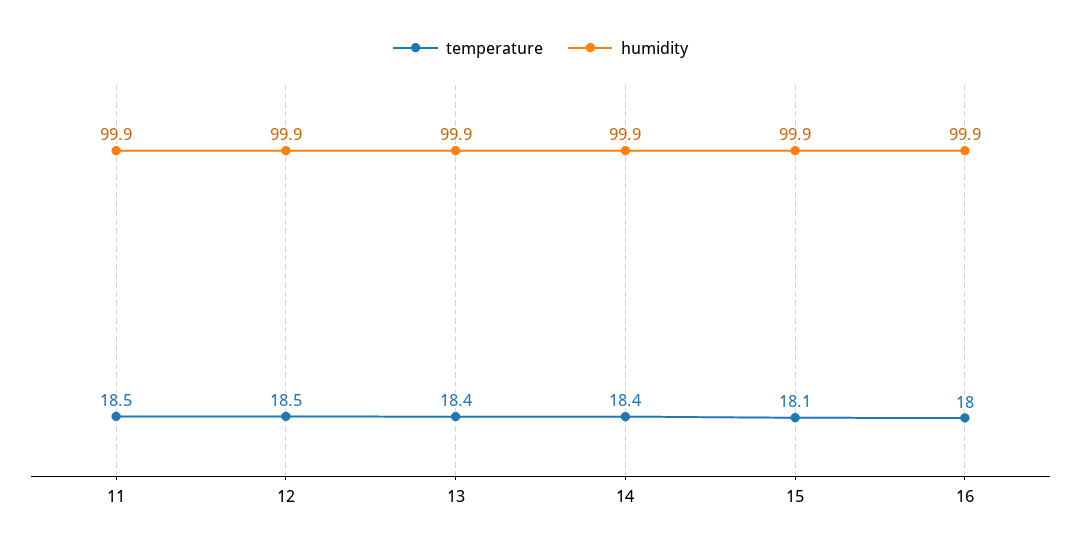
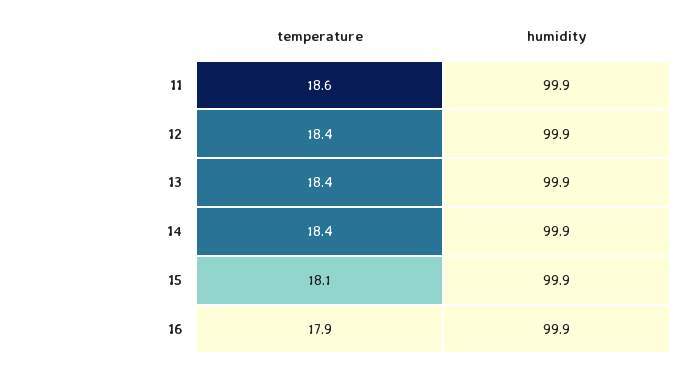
temperature, 11: 18.5 -> 18.6
temperature, 12: 18.5 -> 18.4
temperature, 16: 18 -> 17.9

